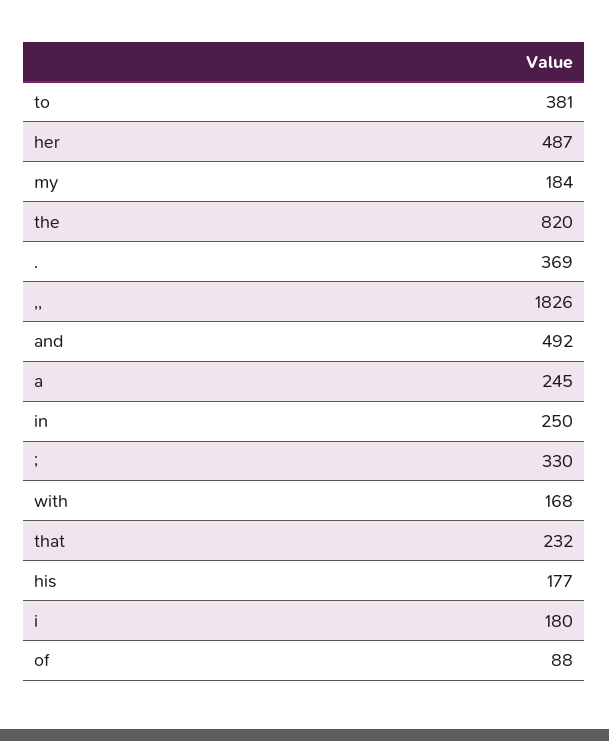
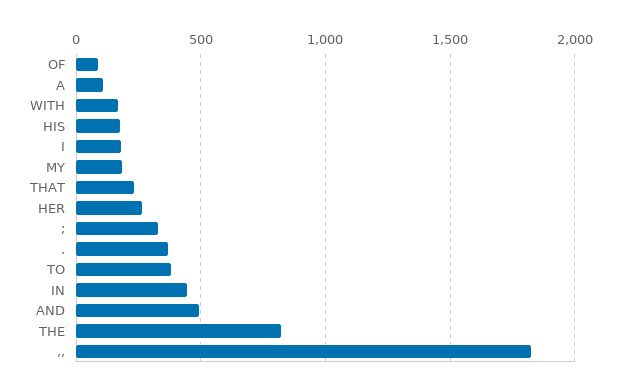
her: 487 -> 250
a: 245 -> 100
in: 250 -> 450

